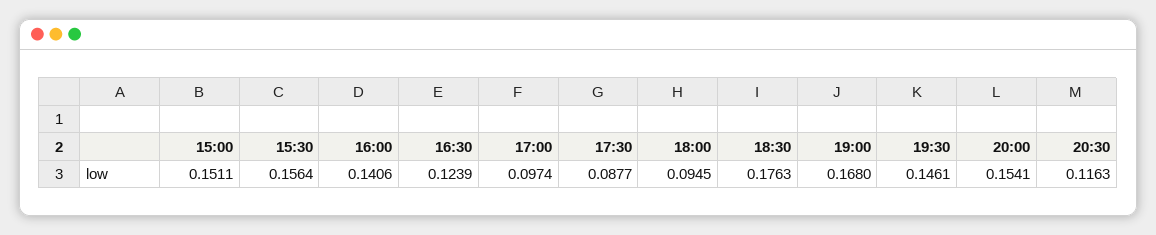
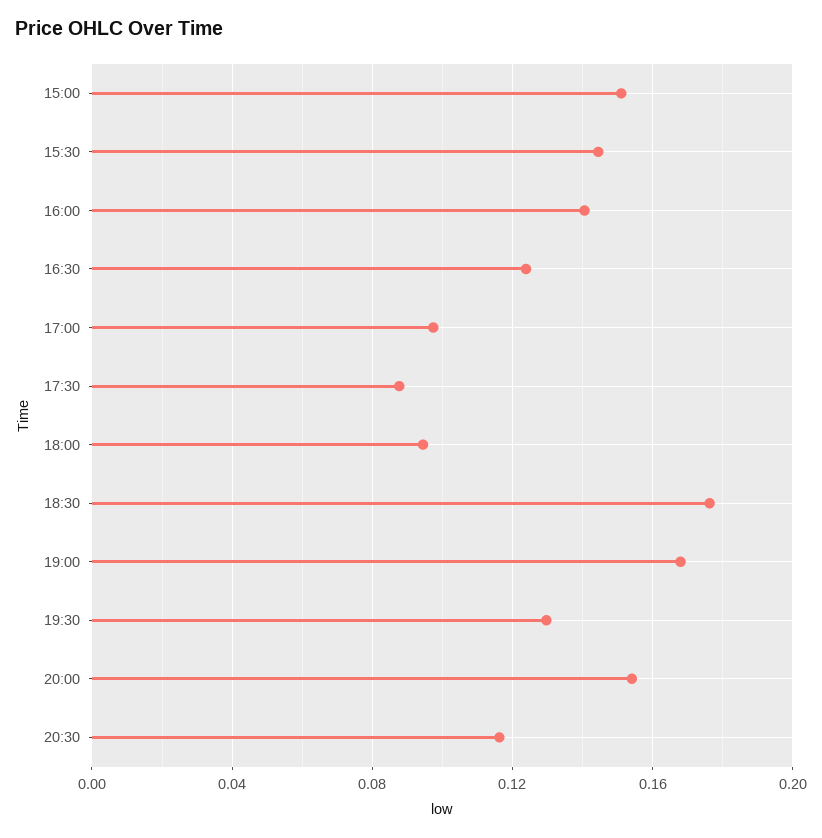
15:30: 0.1564 -> 0.145
19:30: 0.1461 -> 0.13

